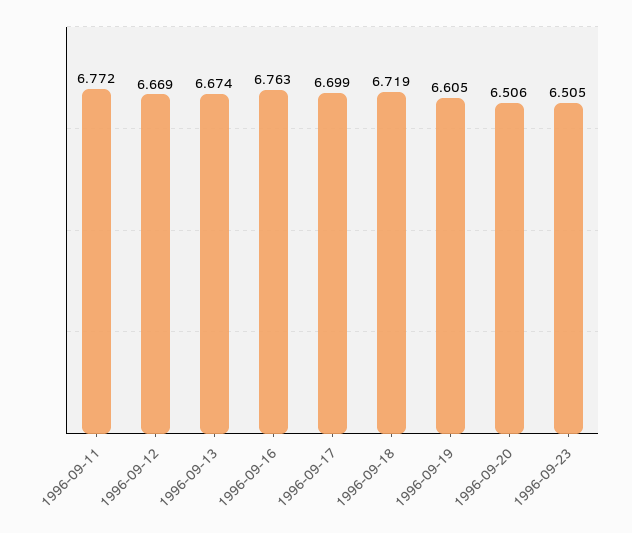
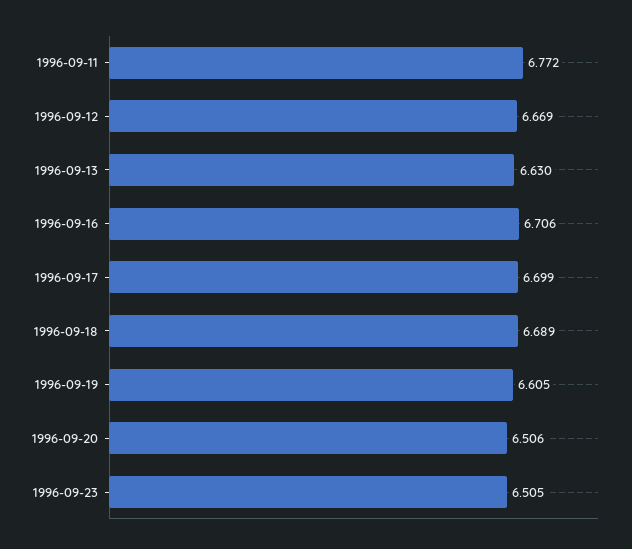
1996-09-13: 6.674 -> 6.63
1996-09-16: 6.763 -> 6.706
1996-09-18: 6.719 -> 6.689

